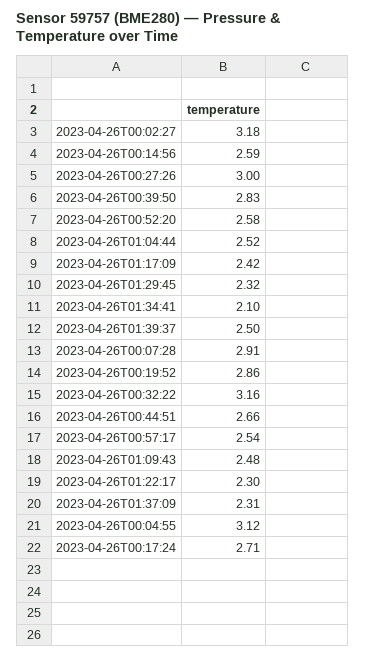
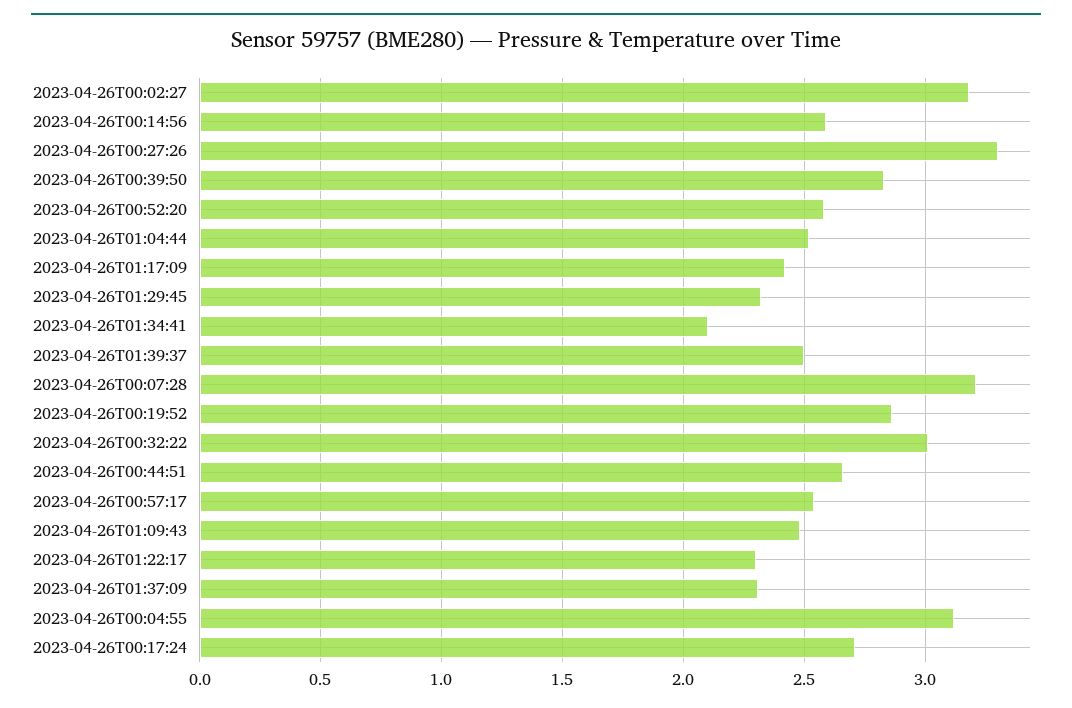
2023-04-26T00:27:26: 3 -> 3.3
2023-04-26T00:07:28: 2.91 -> 3.2
2023-04-26T00:32:22: 3.16 -> 3

